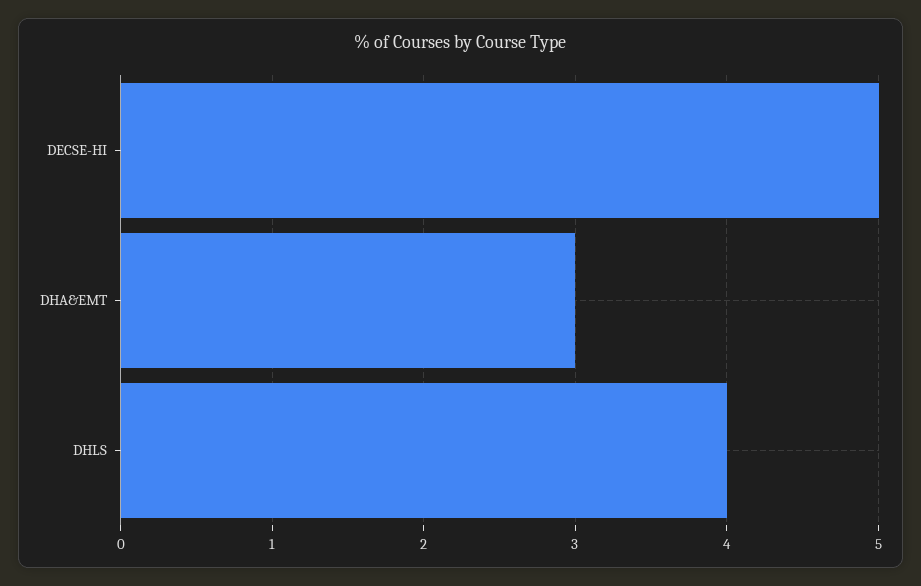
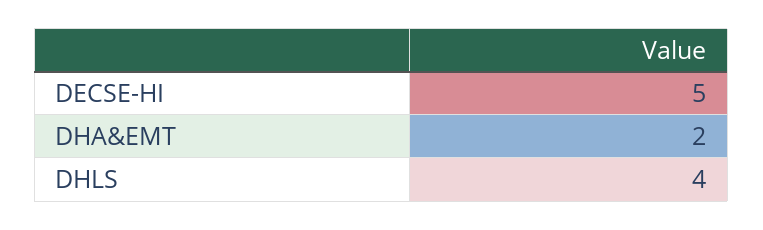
DHA&EMT: 3 -> 2

